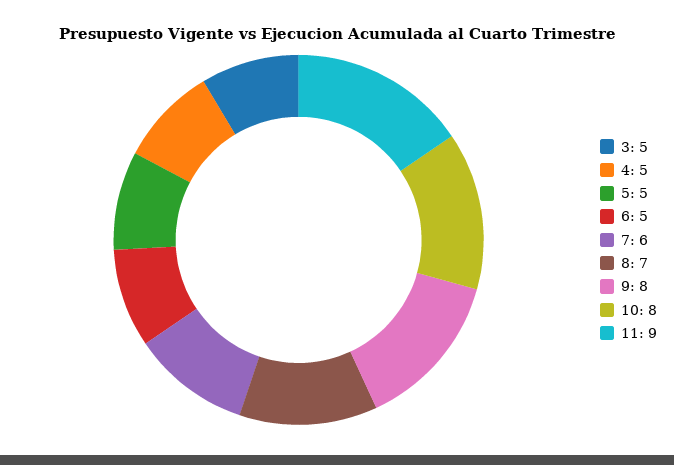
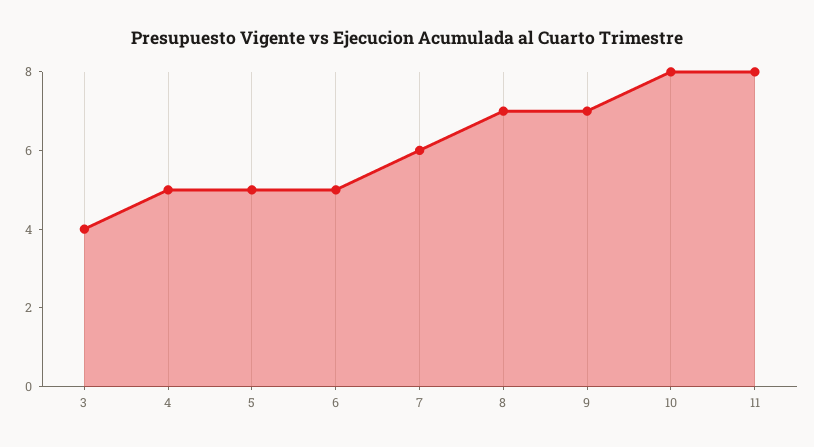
3: 5 -> 4
9: 8 -> 7
11: 9 -> 8

